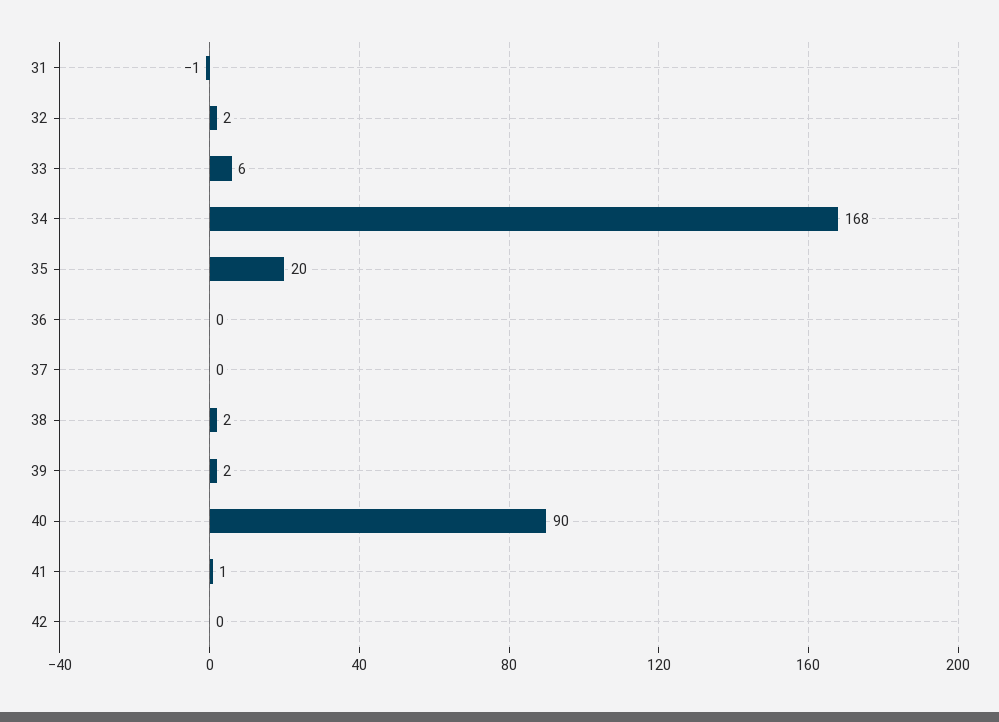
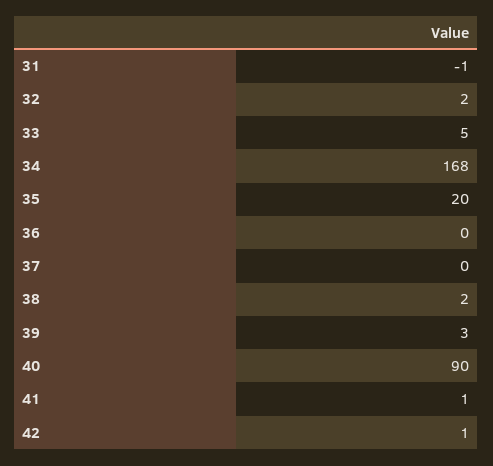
33: 6 -> 5
39: 2 -> 3
42: 0 -> 1

